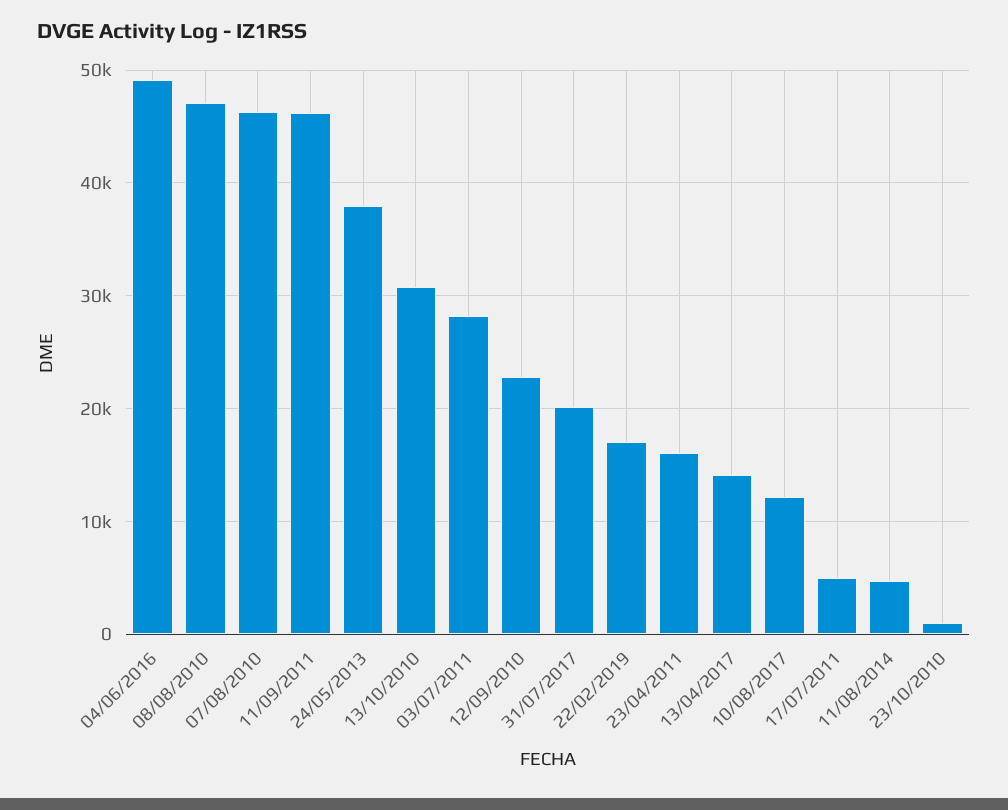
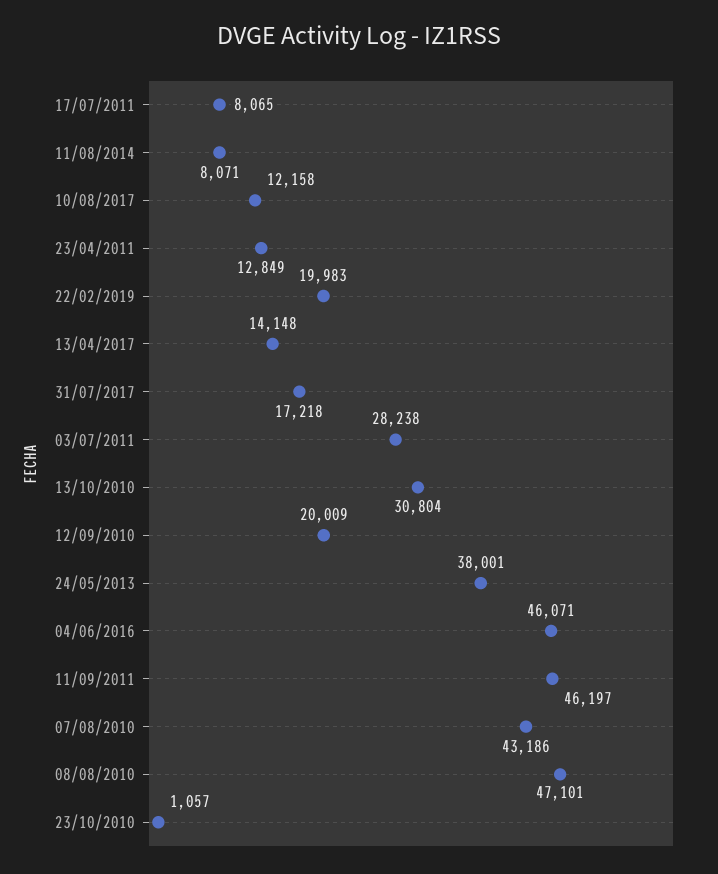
04/06/2016: 49000 -> 46071
07/08/2010: 46000 -> 43186
12/09/2010: 23000 -> 20009
31/07/2017: 20000 -> 17218
22/02/2019: 17000 -> 19983
23/04/2011: 16000 -> 12849
17/07/2011: 5000 -> 8065
11/08/2014: 5000 -> 8071

